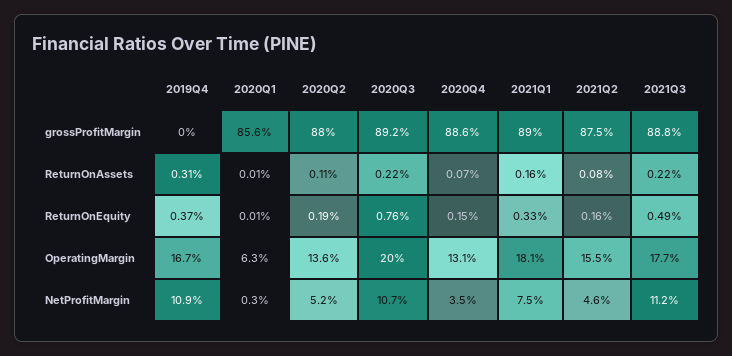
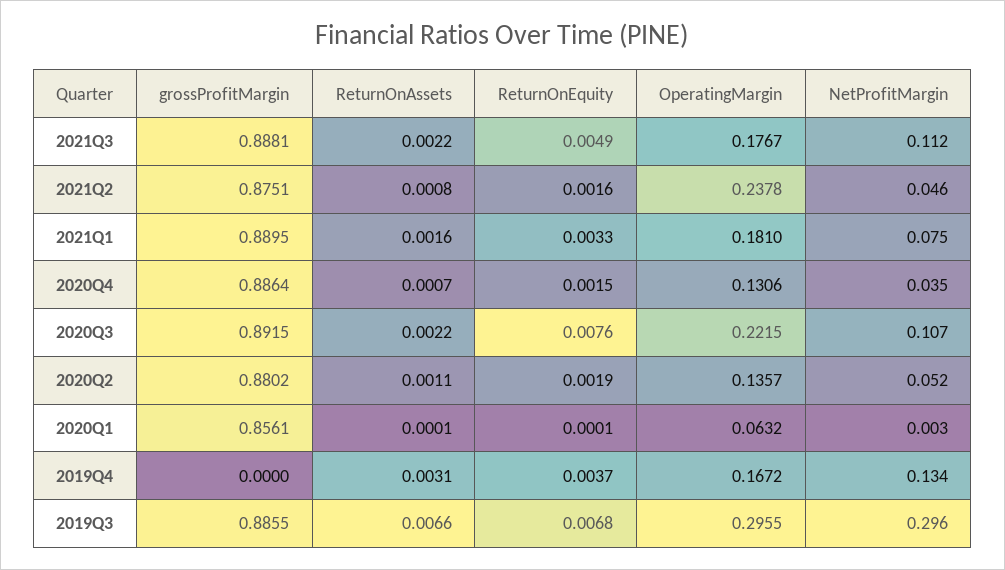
2020Q3, OperatingMargin: 0.2 -> 0.2215
2021Q2, OperatingMargin: 0.155 -> 0.2378
2019Q4, NetProfitMargin: 0.109 -> 0.134
2019Q3, grossProfitMargin: none -> 0.8855
2019Q3, ReturnOnAssets: none -> 0.0066
2019Q3, ReturnOnEquity: none -> 0.0068
2019Q3, OperatingMargin: none -> 0.2955
2019Q3, NetProfitMargin: none -> 0.296

